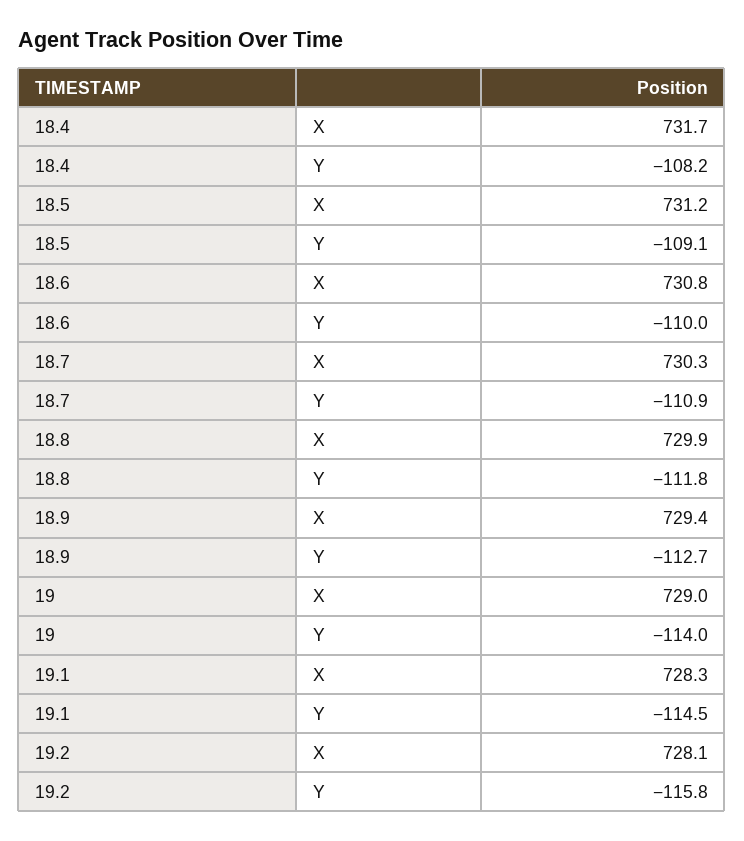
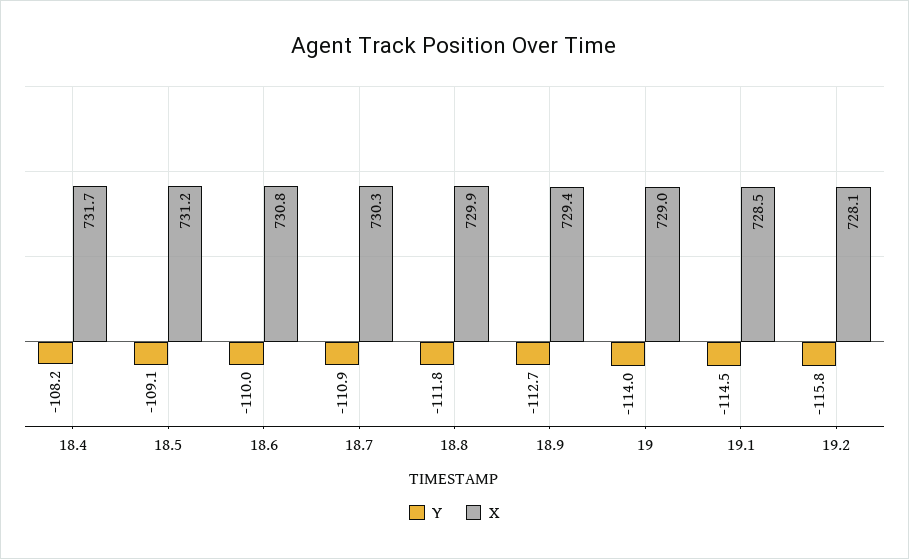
X, 19.1: 728.3 -> 728.5

